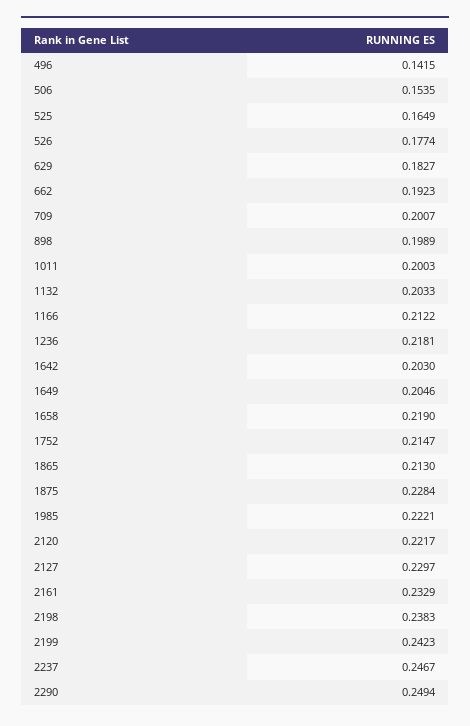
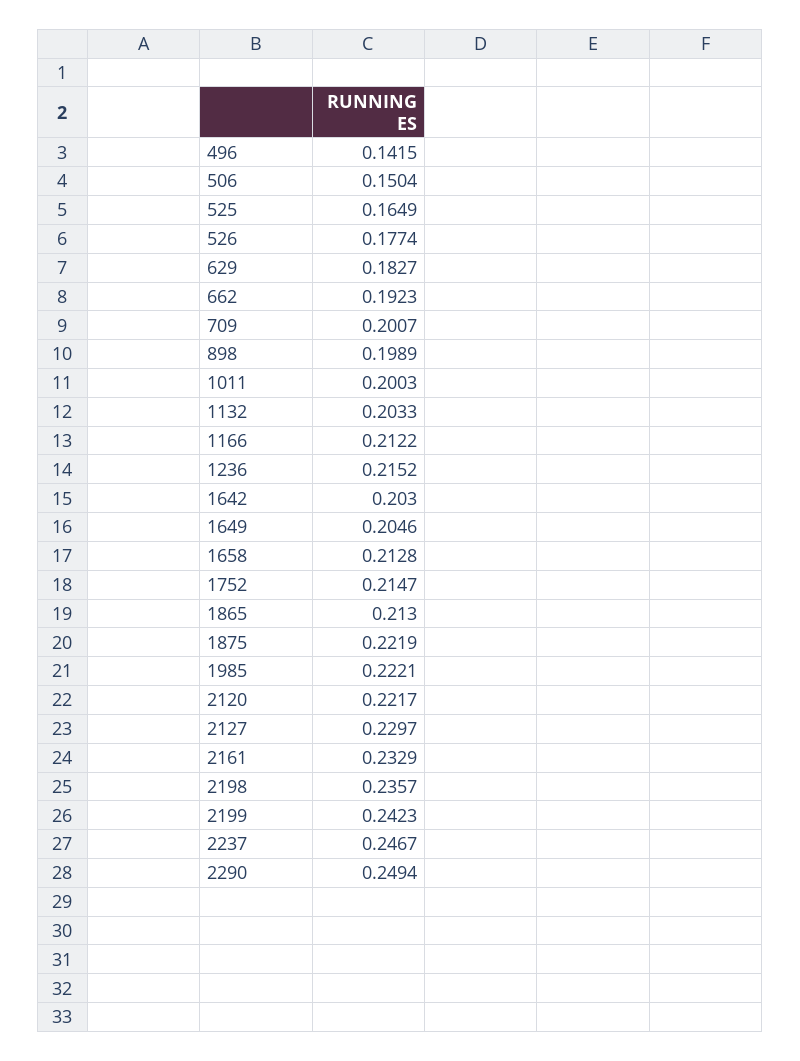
506: 0.1535 -> 0.1504
1236: 0.2181 -> 0.2152
1658: 0.219 -> 0.2128
1875: 0.2284 -> 0.2219
2198: 0.2383 -> 0.2357

